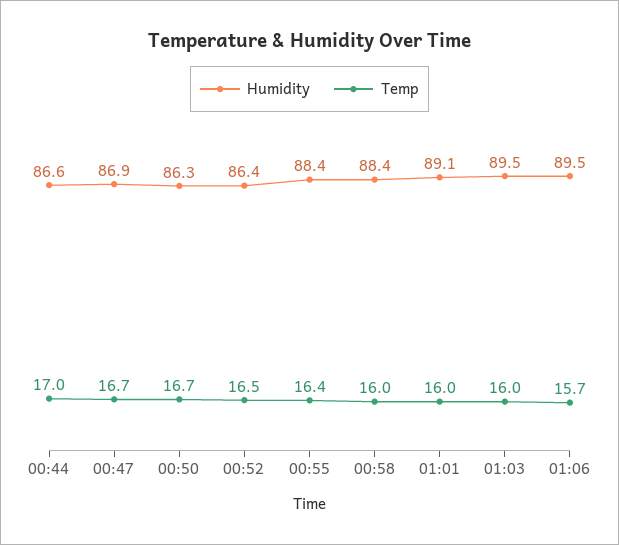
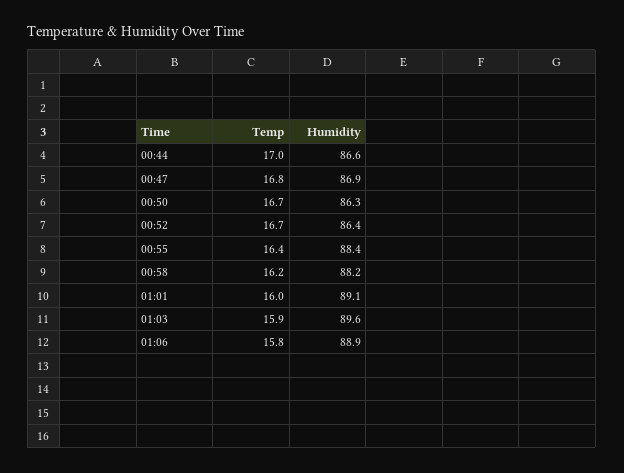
Temp, 00:47: 16.7 -> 16.8
Temp, 00:52: 16.5 -> 16.7
Humidity, 00:58: 88.4 -> 88.2
Temp, 00:58: 16 -> 16.2
Humidity, 01:03: 89.5 -> 89.6
Temp, 01:03: 16 -> 15.9
Humidity, 01:06: 89.5 -> 88.9
Temp, 01:06: 15.7 -> 15.8

